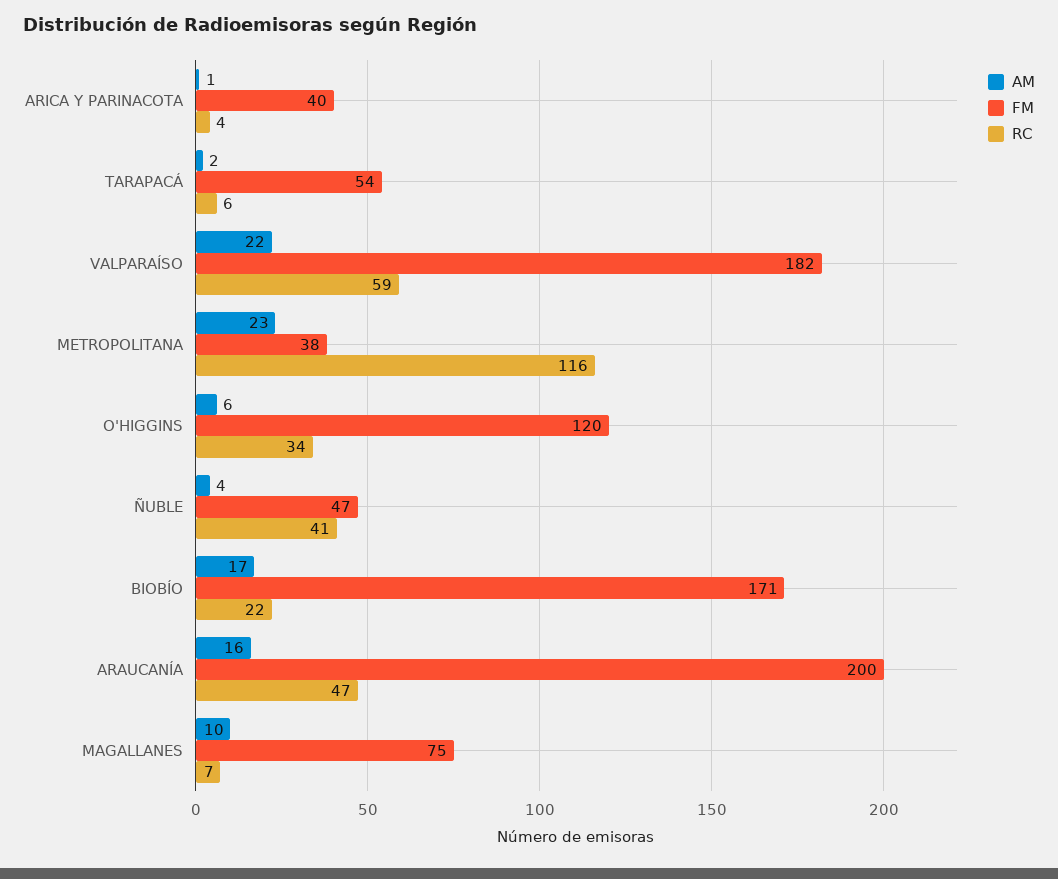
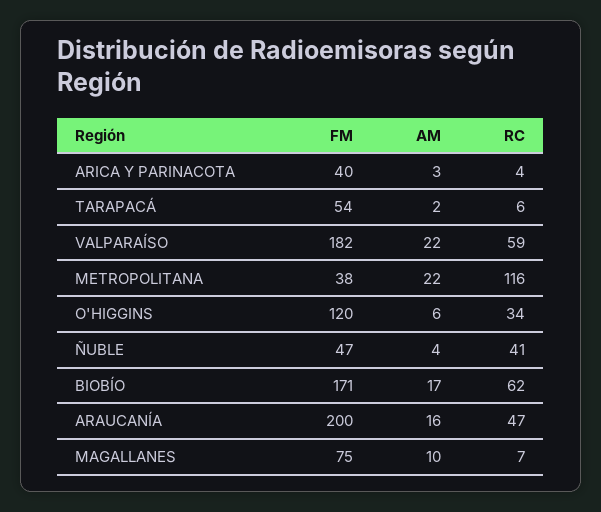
AM, ARICA Y PARINACOTA: 1 -> 3
AM, METROPOLITANA: 23 -> 22
RC, BIOBÍO: 22 -> 62

